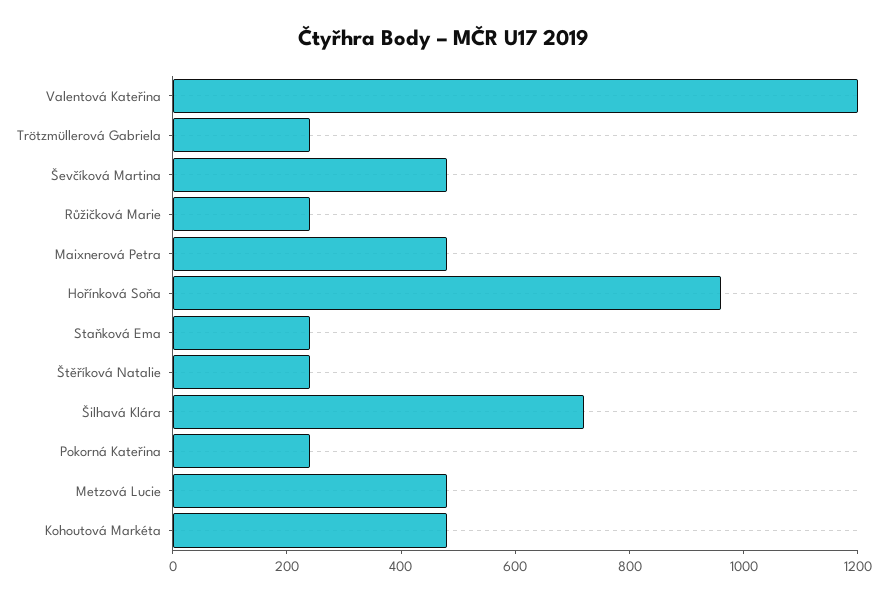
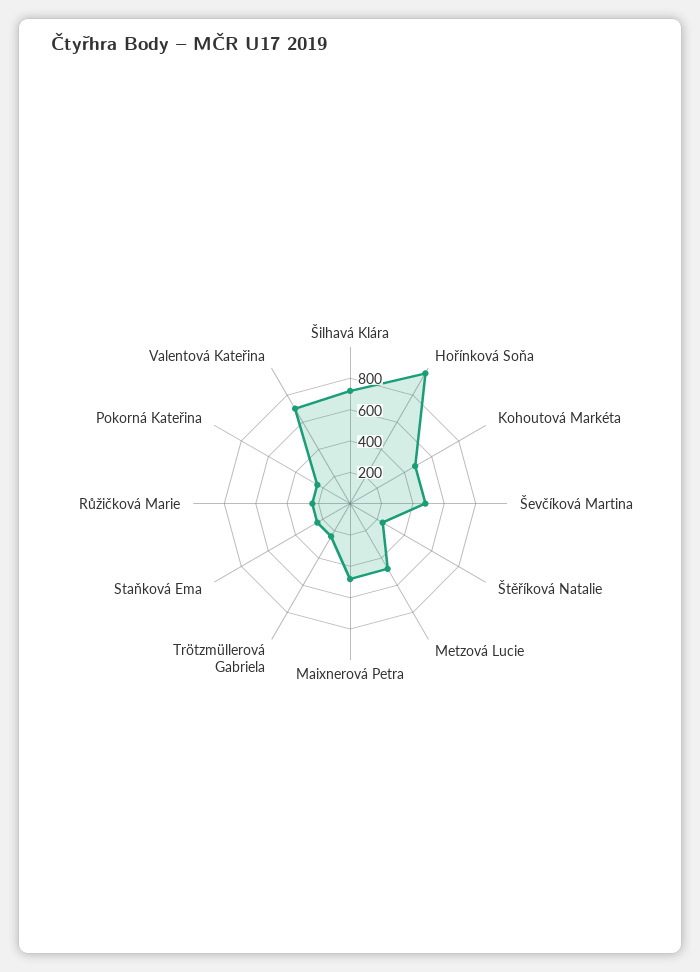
Valentová Kateřina: 1200 -> 700

